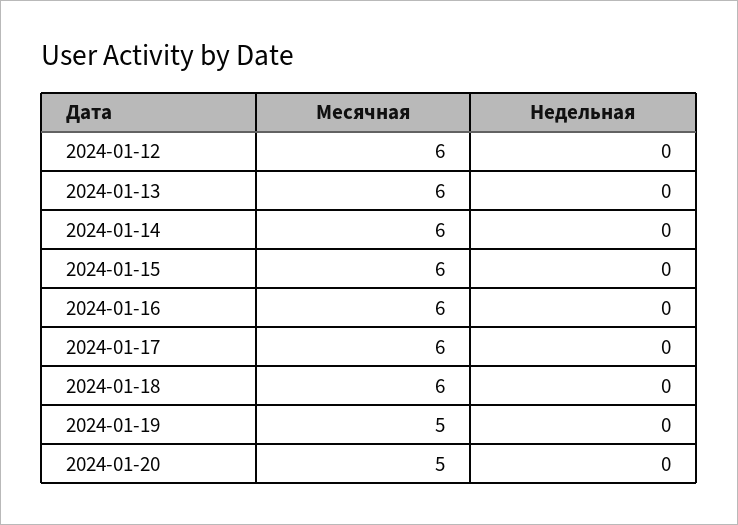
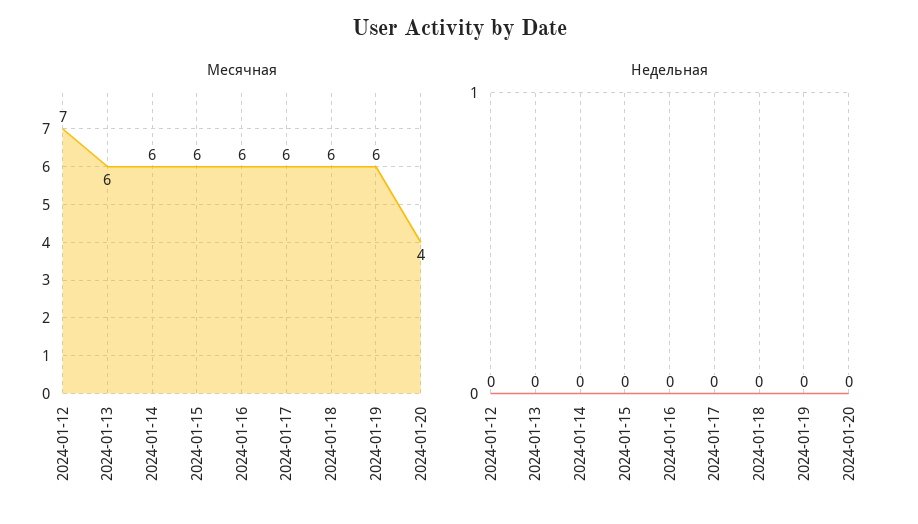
Месячная, 2024-01-12: 6 -> 7
Месячная, 2024-01-19: 5 -> 6
Месячная, 2024-01-20: 5 -> 4

